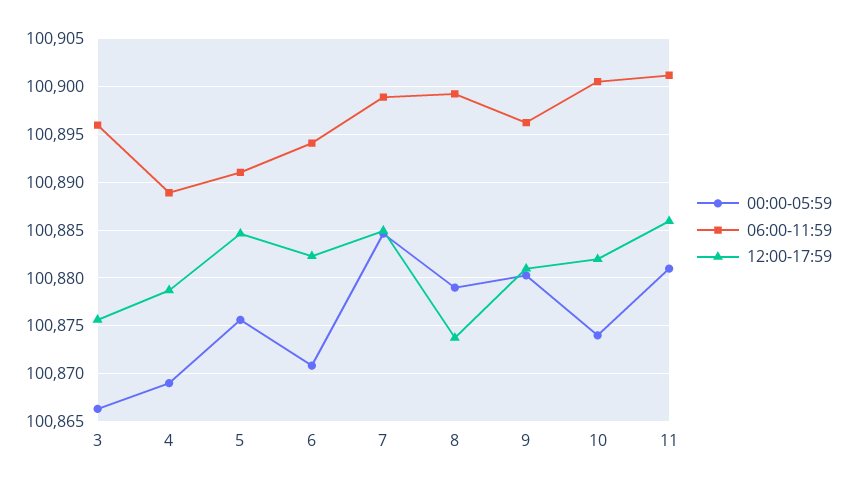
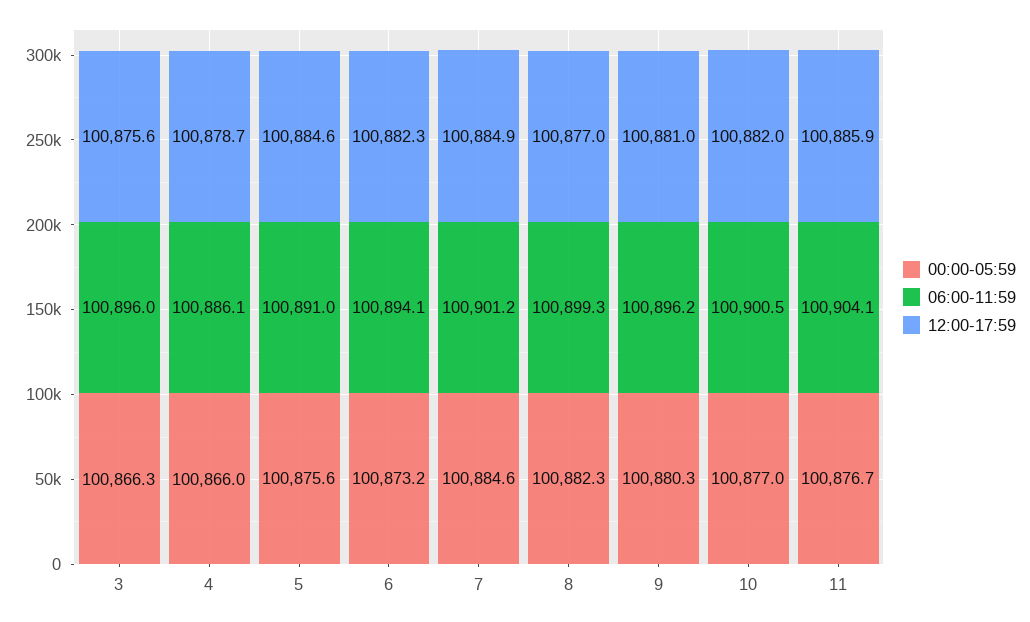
00:00-05:59, 4: 100869 -> 100866
06:00-11:59, 4: 100889 -> 100886.1
00:00-05:59, 6: 100871 -> 100873.2
06:00-11:59, 7: 100899 -> 100901.2
00:00-05:59, 8: 100879 -> 100882.3
12:00-17:59, 8: 100874 -> 100877
00:00-05:59, 10: 100874 -> 100877
00:00-05:59, 11: 100881 -> 100876.7
06:00-11:59, 11: 100901 -> 100904.1

